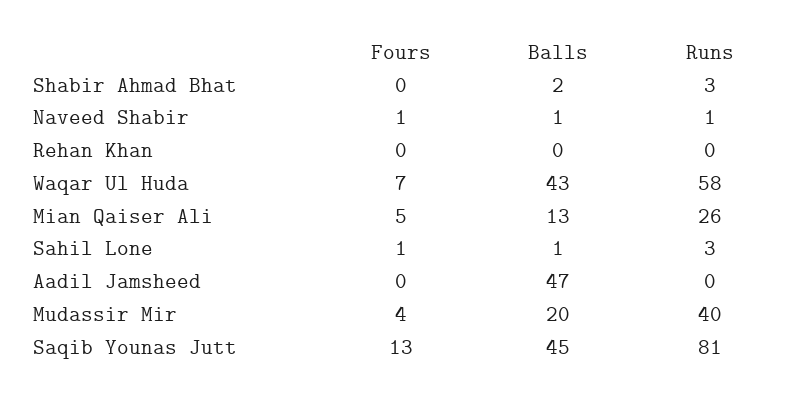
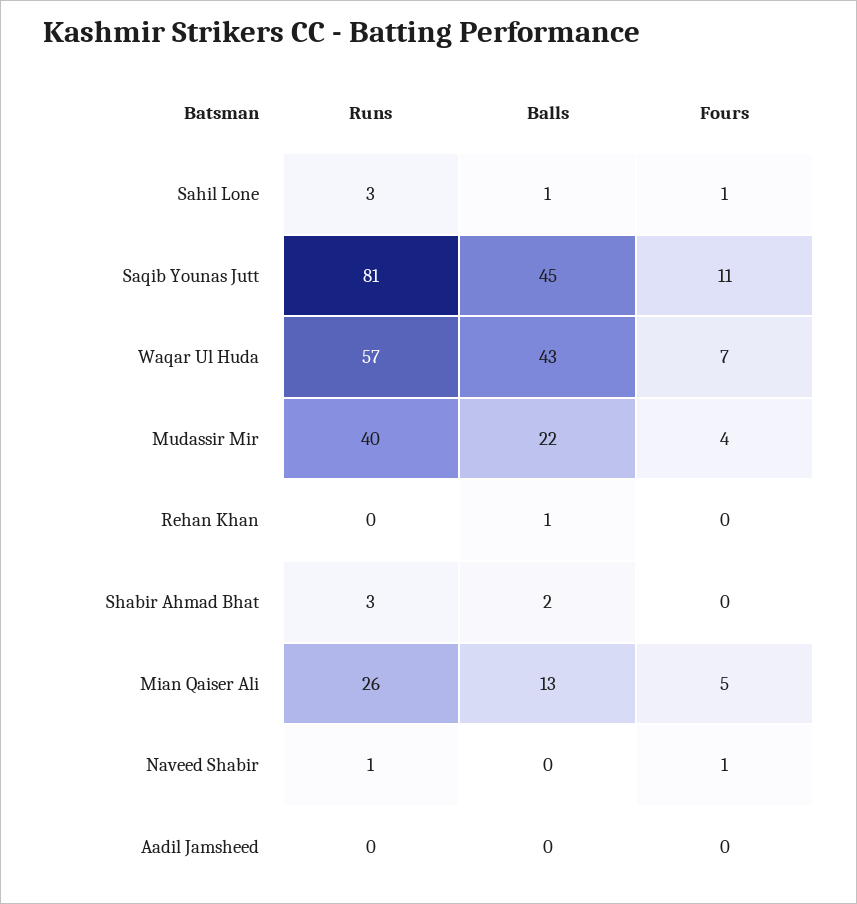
Balls, Naveed Shabir: 1 -> 0
Balls, Rehan Khan: 0 -> 1
Runs, Waqar Ul Huda: 58 -> 57
Balls, Aadil Jamsheed: 47 -> 0
Balls, Mudassir Mir: 20 -> 22
Fours, Saqib Younas Jutt: 13 -> 11

